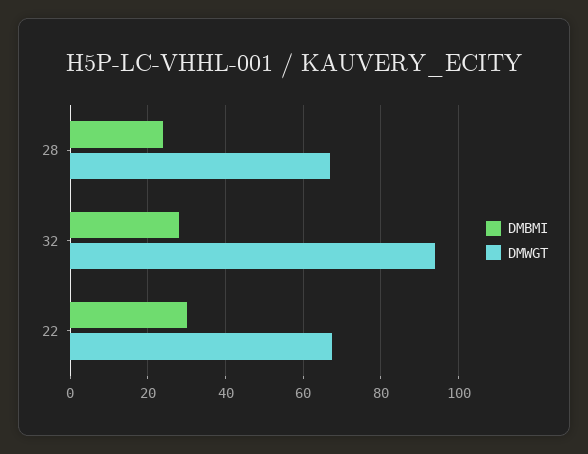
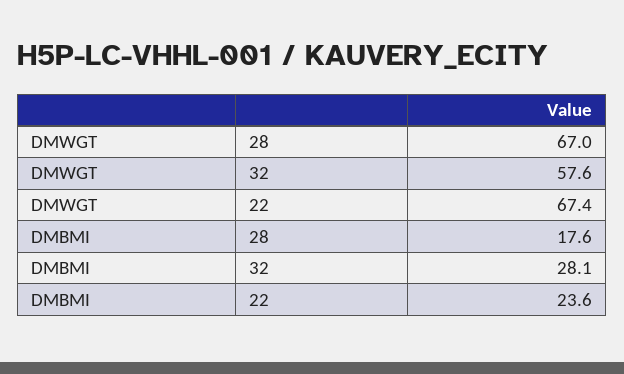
DMBMI, 28: 24 -> 17.6
DMWGT, 32: 94 -> 57.6
DMBMI, 22: 30 -> 23.6

